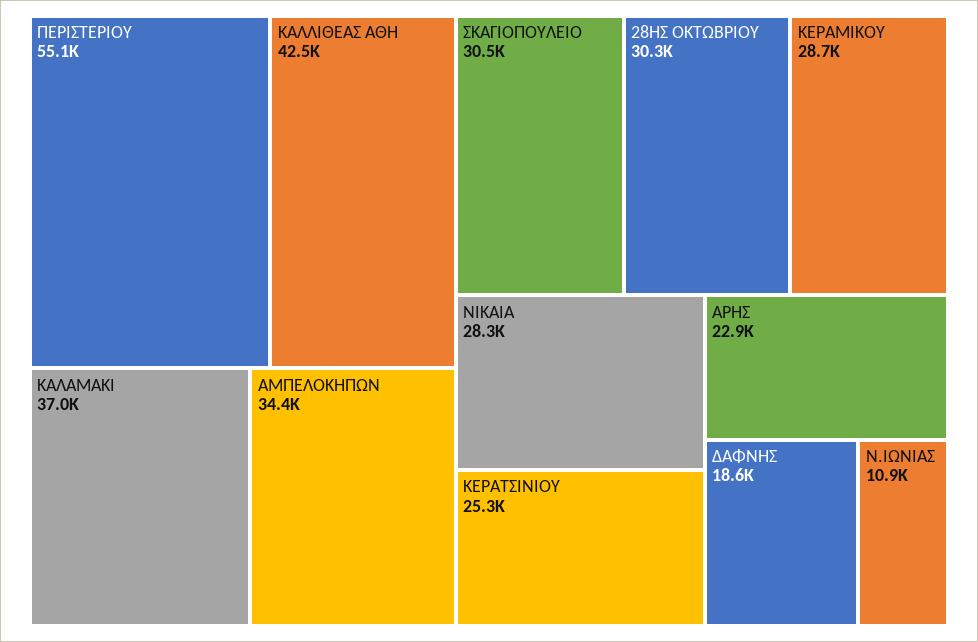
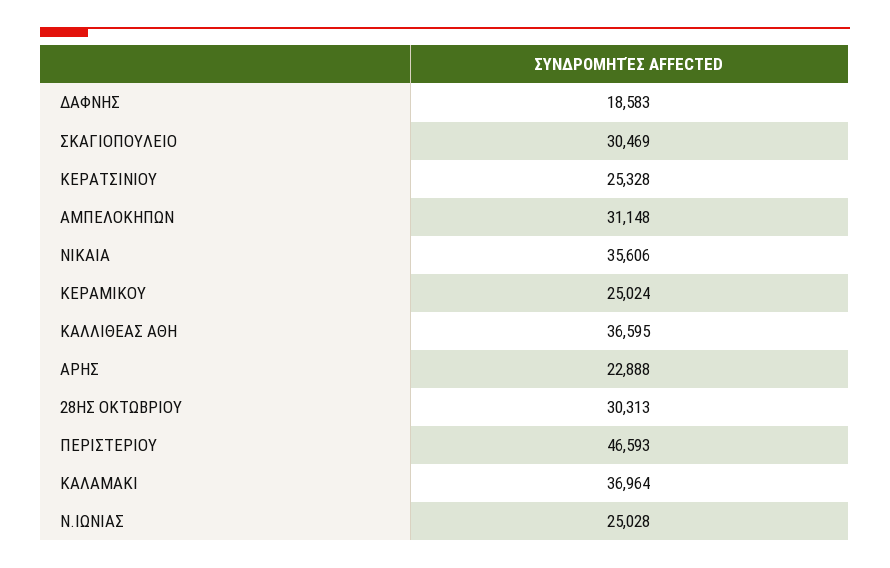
ΠΕΡΙΣΤΕΡΙΟΥ: 55100 -> 46593
ΚΑΛΛΙΘΕΑΣ ΑΘΗ: 42500 -> 36595
ΑΜΠΕΛΟΚΗΠΩΝ: 34400 -> 31148
ΚΕΡΑΜΙΚΟΥ: 28700 -> 25024
ΝΙΚΑΙΑ: 28300 -> 35606
Ν.ΙΩΝΙΑΣ: 10900 -> 25028

